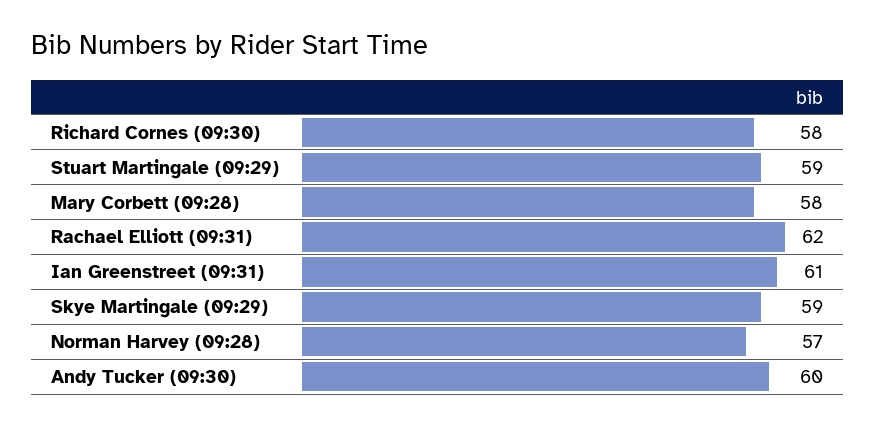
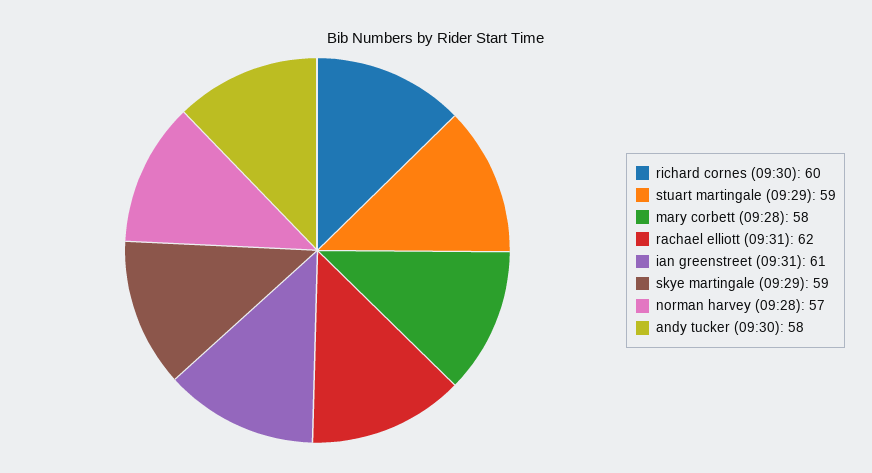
Richard Cornes (09:30): 58 -> 60
Andy Tucker (09:30): 60 -> 58

